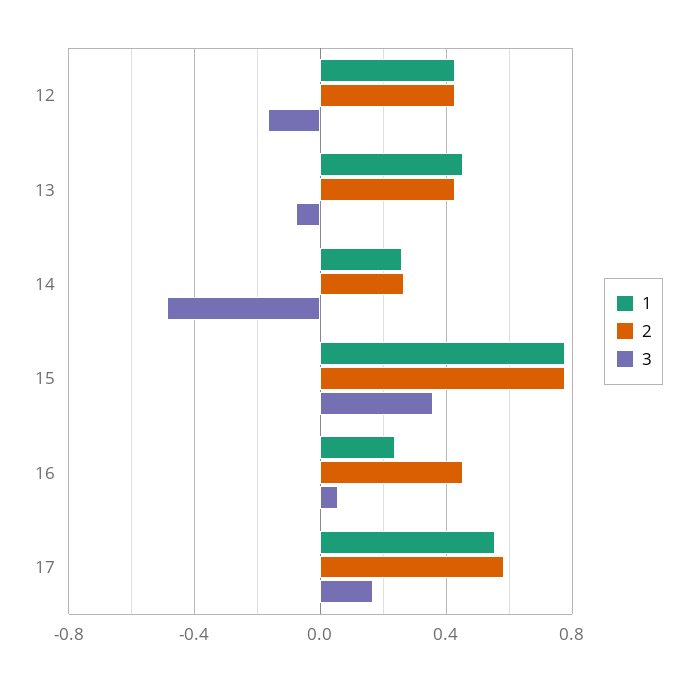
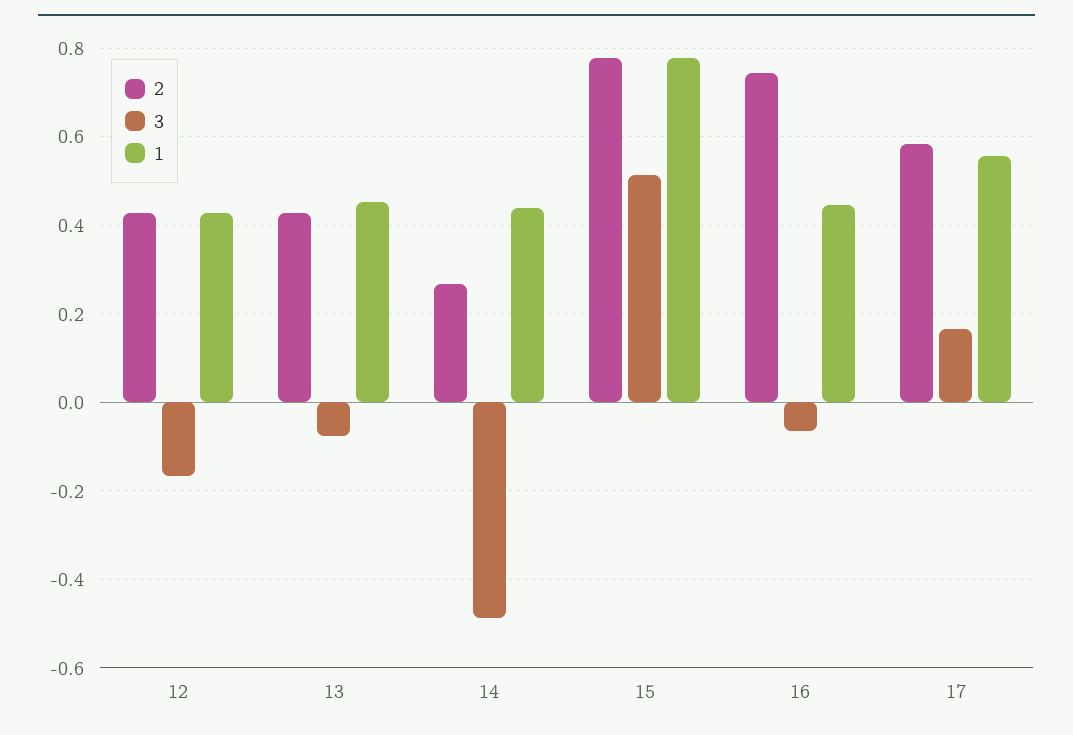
1, 14: 0.25 -> 0.44
3, 15: 0.35 -> 0.52
1, 16: 0.25 -> 0.44
2, 16: 0.45 -> 0.74
3, 16: 0.05 -> -0.06

